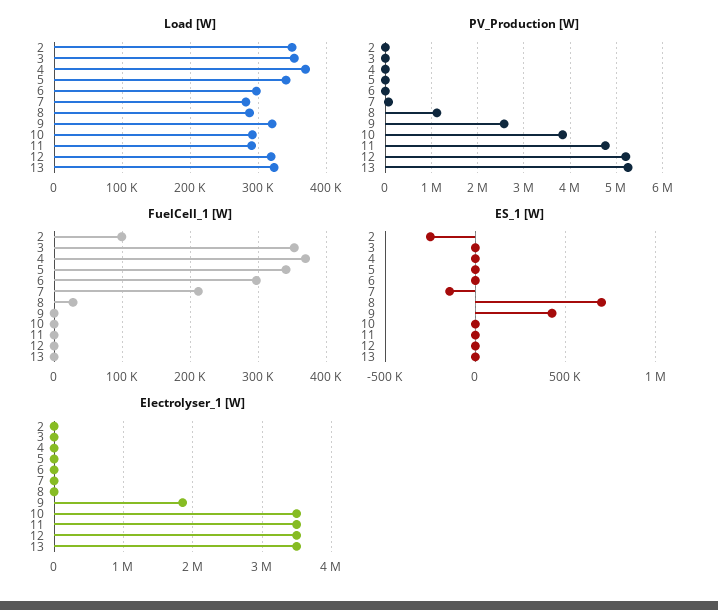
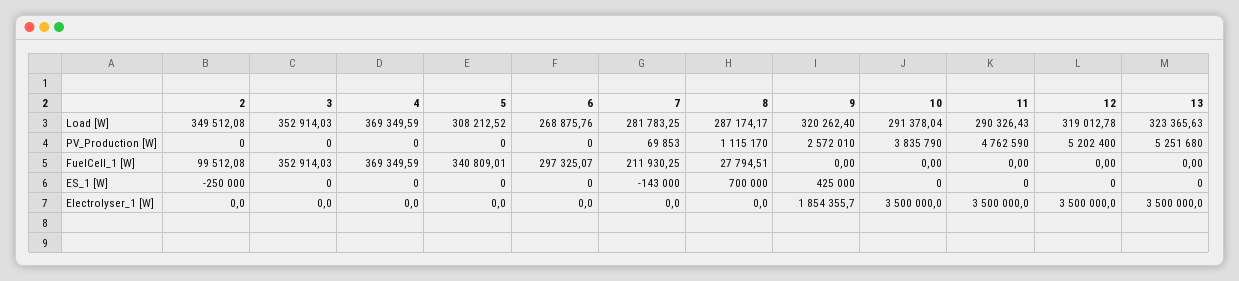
Load [W], 5: 340000 -> 308212.52
Load [W], 6: 300000 -> 268875.76

